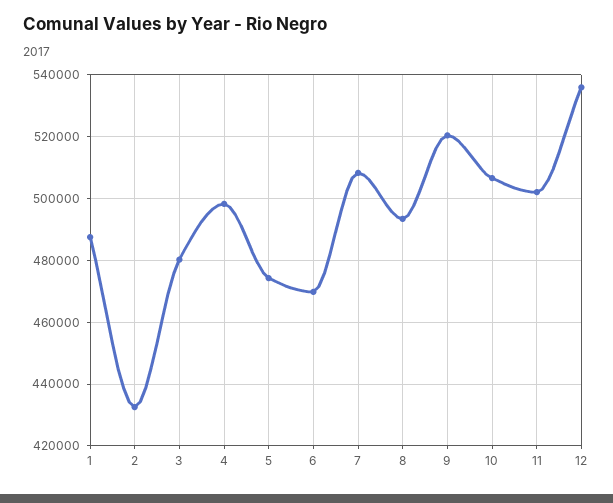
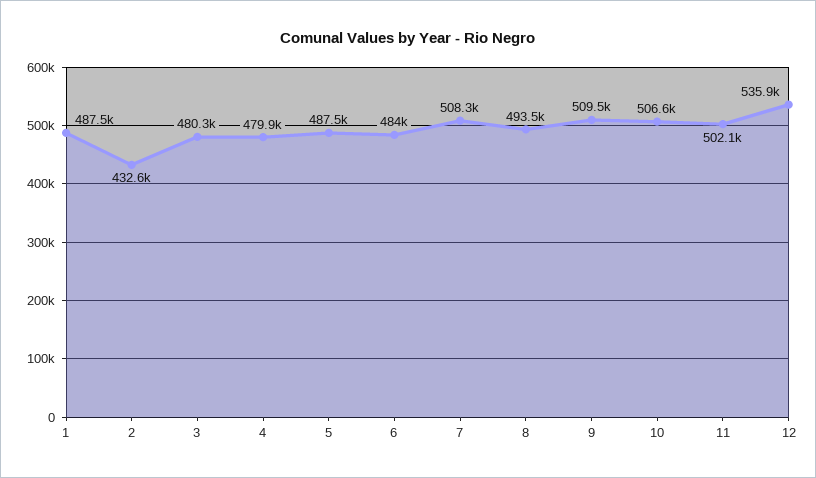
4: 498000 -> 479900
5: 474000 -> 487500
6: 470000 -> 484000
9: 520000 -> 509500

